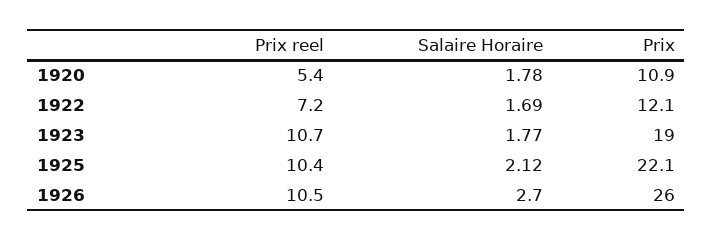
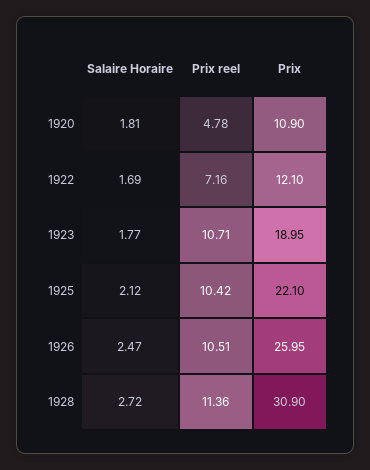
Prix reel, 1920: 5.4 -> 4.78
Salaire Horaire, 1920: 1.78 -> 1.81
Salaire Horaire, 1926: 2.7 -> 2.47
Salaire Horaire, 1928: none -> 2.72
Prix reel, 1928: none -> 11.36
Prix, 1928: none -> 30.9

